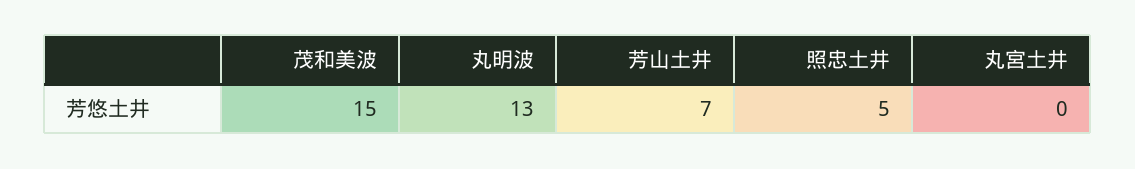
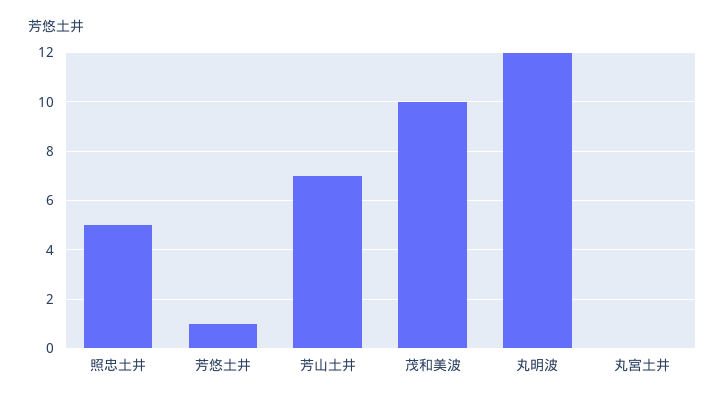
茂和美波: 15 -> 10
丸明波: 13 -> 12
芳悠土井: none -> 1

